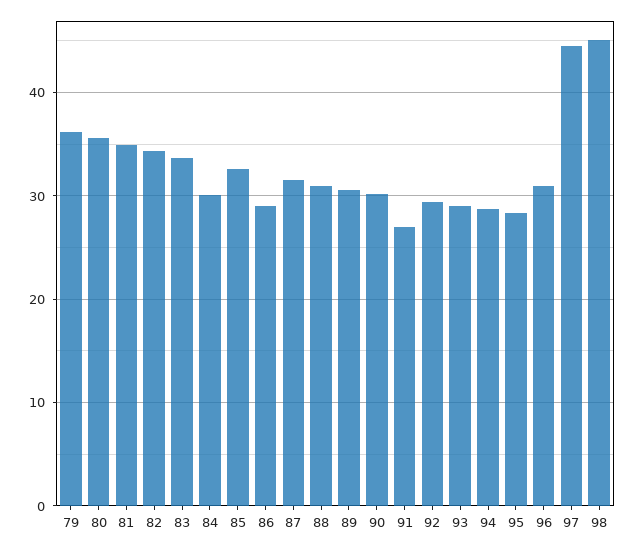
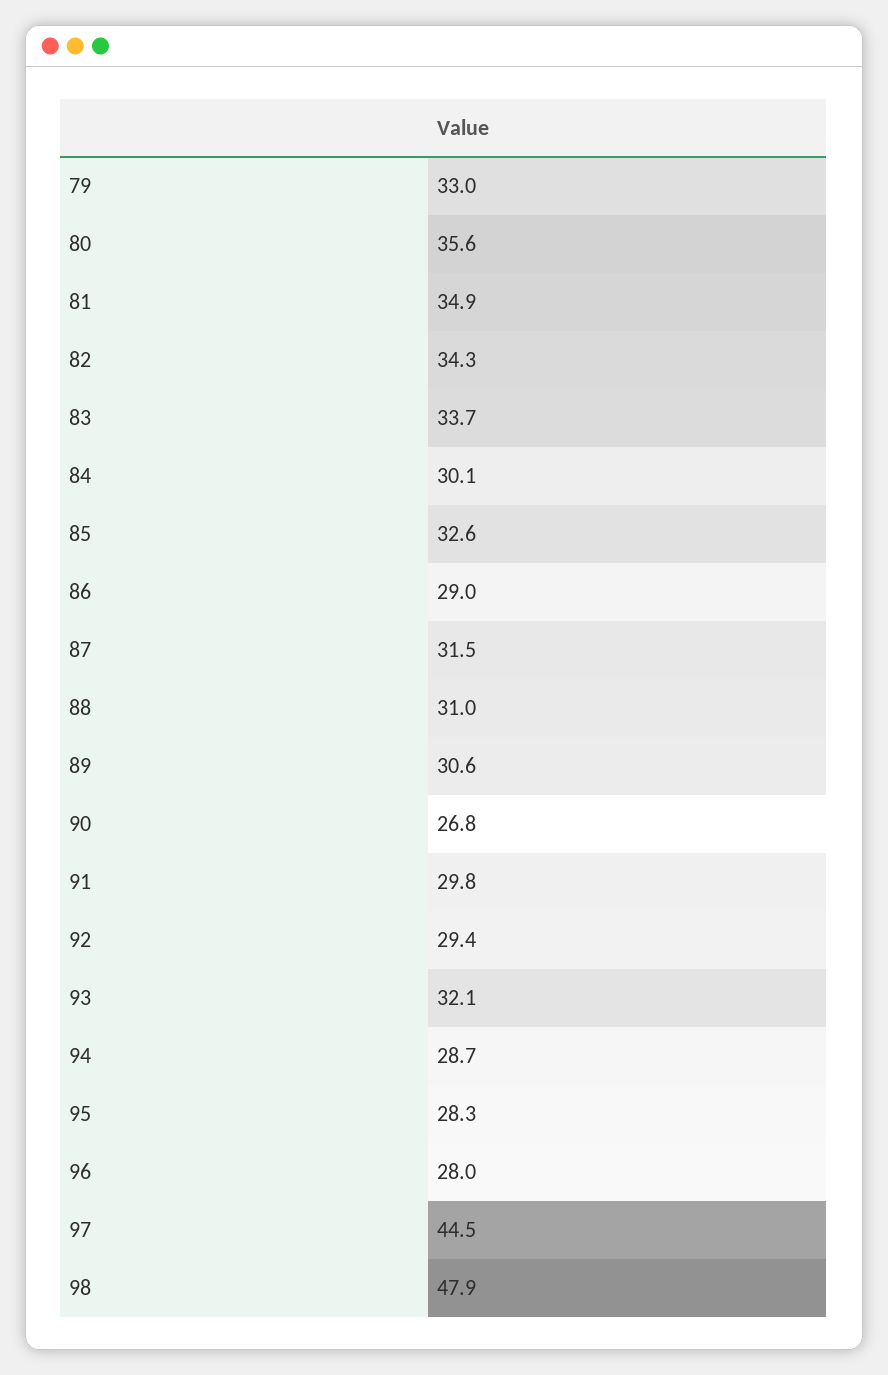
79: 36 -> 33
90: 30 -> 26.8
91: 27 -> 29.8
93: 29 -> 32.1
96: 31 -> 28
98: 45 -> 47.9

